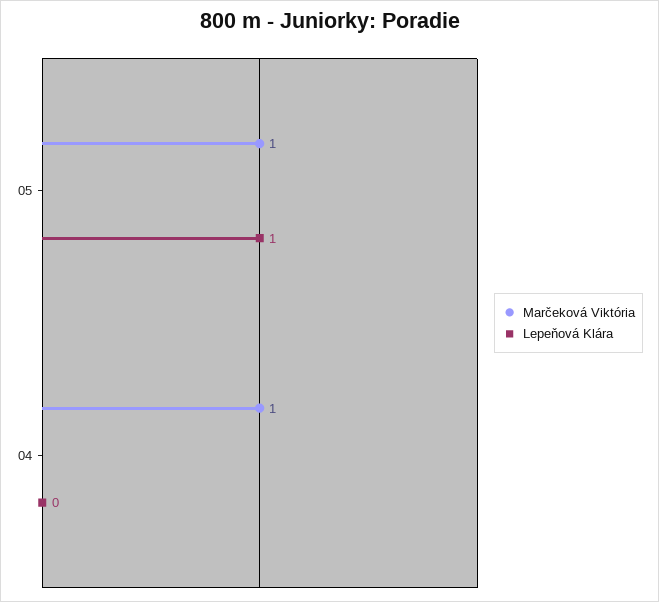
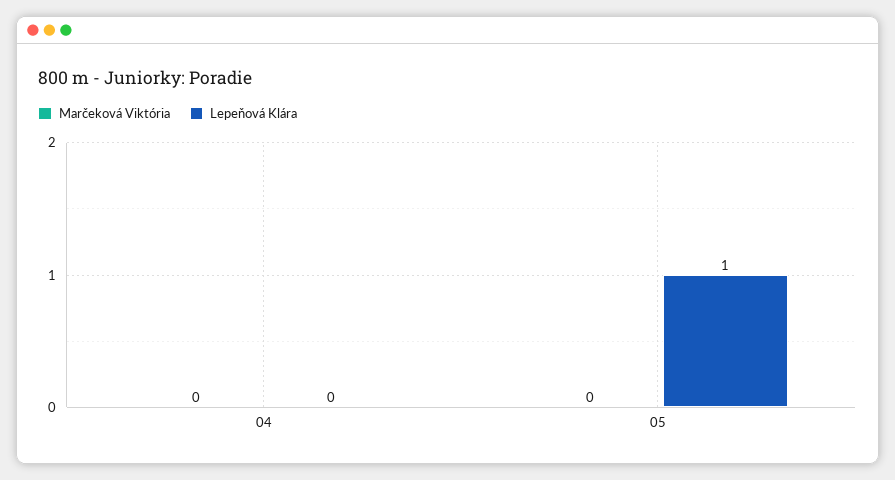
Marčeková Viktória, 05: 1 -> 0
Marčeková Viktória, 04: 1 -> 0

